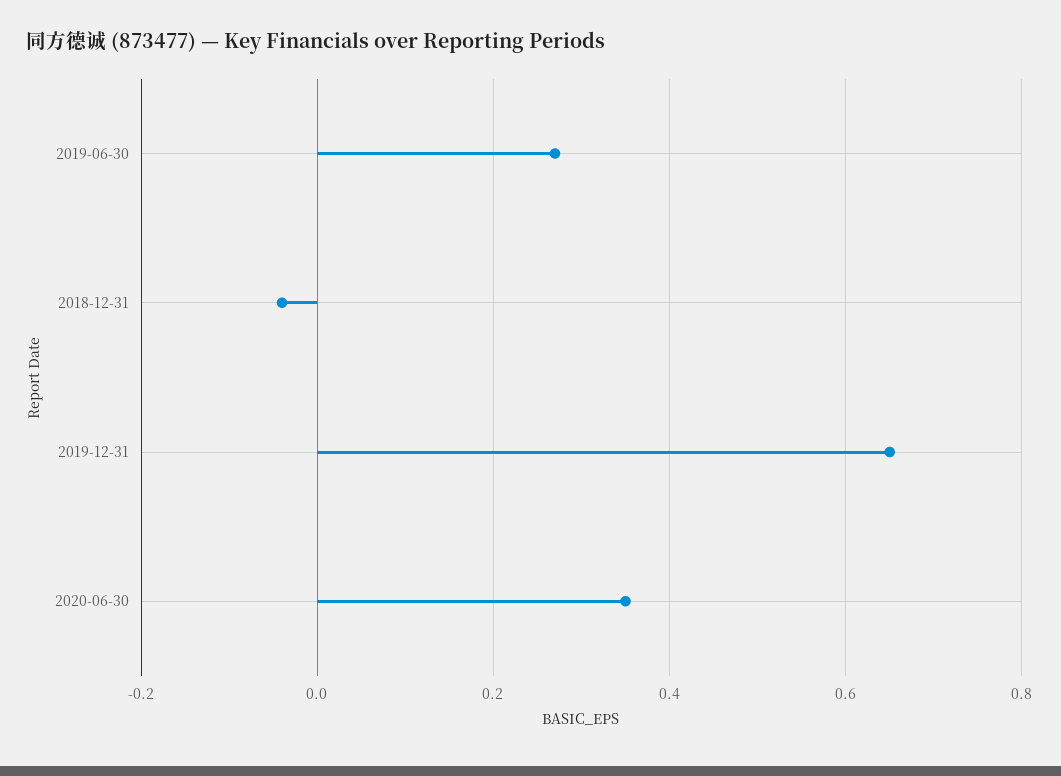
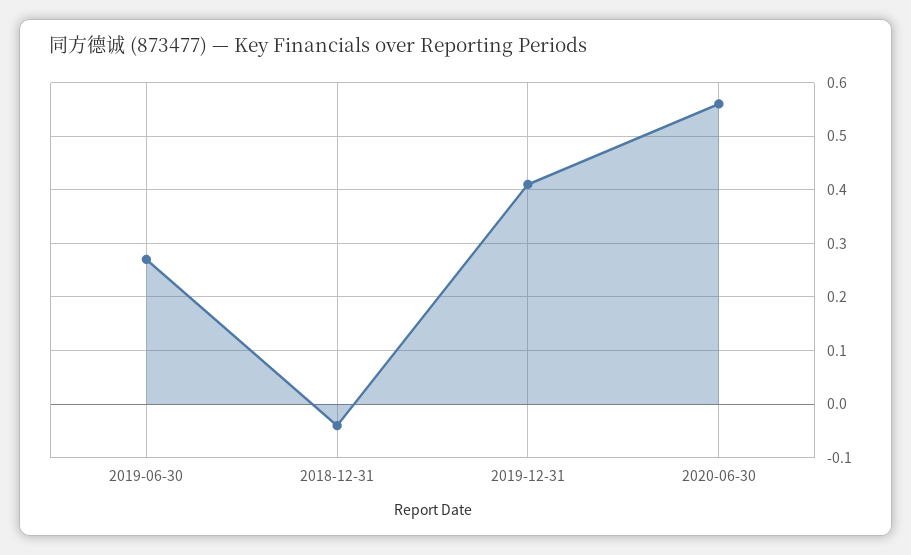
2019-12-31: 0.65 -> 0.4
2020-06-30: 0.35 -> 0.55

